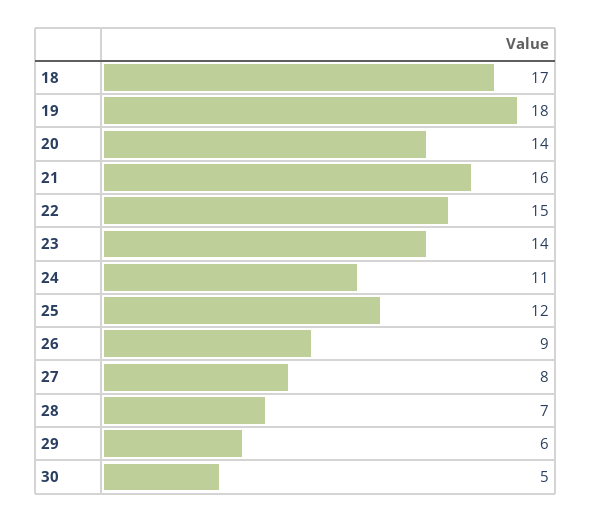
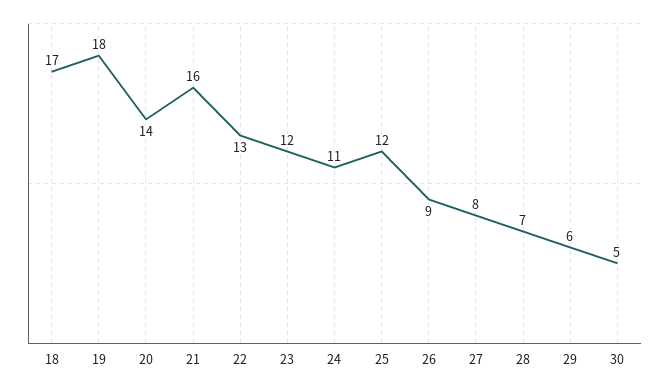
22: 15 -> 13
23: 14 -> 12

